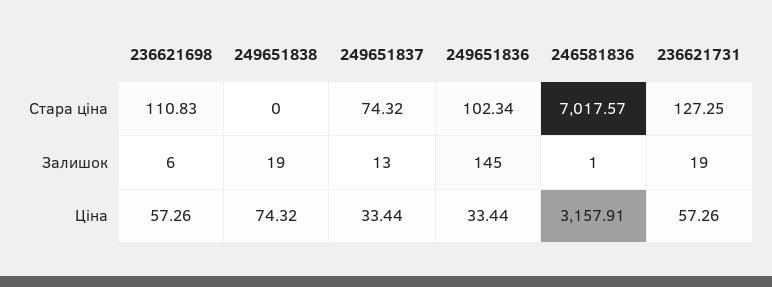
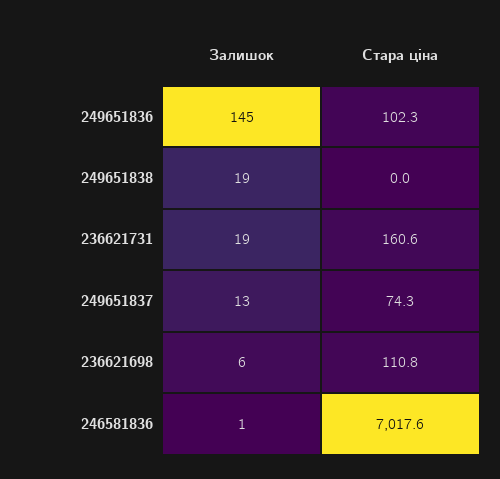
236621731, Стара ціна: 127.25 -> 160.6
236621698, Ціна: 57.26 -> none
249651838, Ціна: 74.32 -> none
249651837, Ціна: 33.44 -> none
249651836, Ціна: 33.44 -> none
246581836, Ціна: 3157.91 -> none
236621731, Ціна: 57.26 -> none

